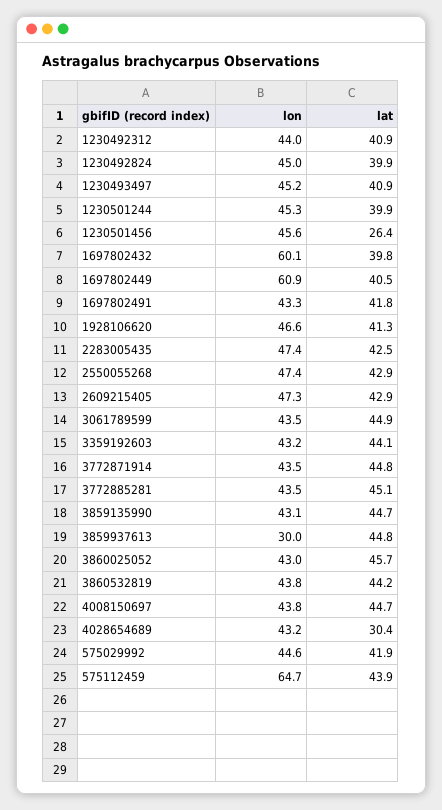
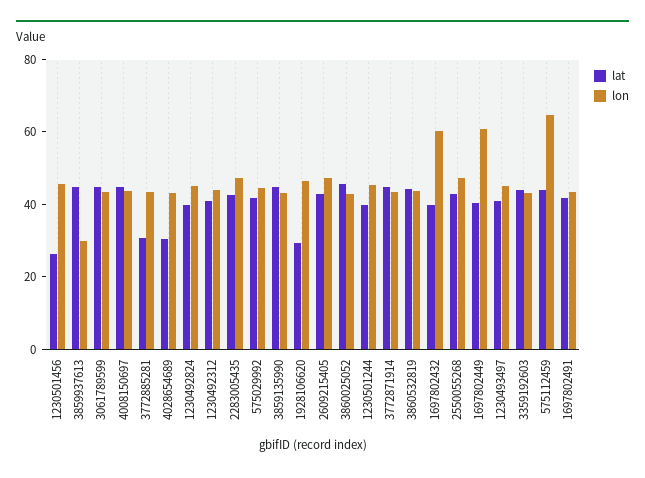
lat, 1928106620: 41.3 -> 30
lat, 3772885281: 45.1 -> 30

